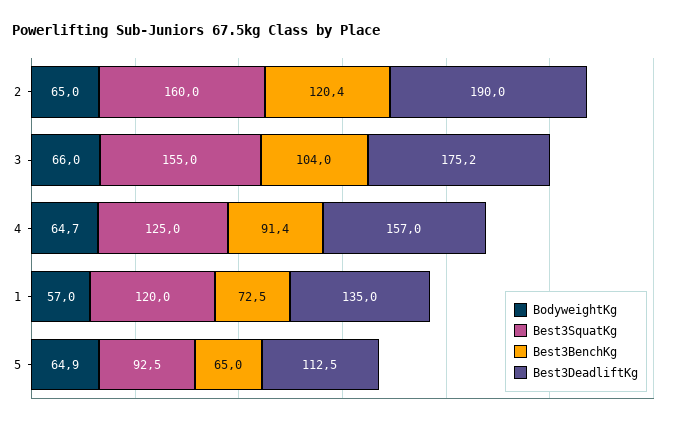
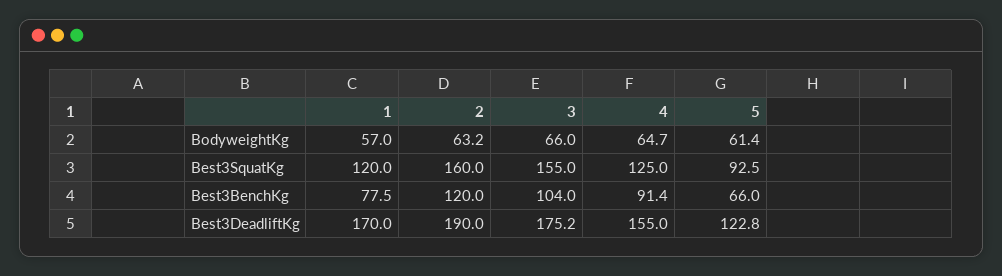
BodyweightKg, 2: 65 -> 63.2
Best3BenchKg, 2: 120.4 -> 120
Best3DeadliftKg, 4: 157 -> 155
Best3BenchKg, 1: 72.5 -> 77.5
Best3DeadliftKg, 1: 135 -> 170
BodyweightKg, 5: 64.9 -> 61.4
Best3BenchKg, 5: 65 -> 66
Best3DeadliftKg, 5: 112.5 -> 122.8

